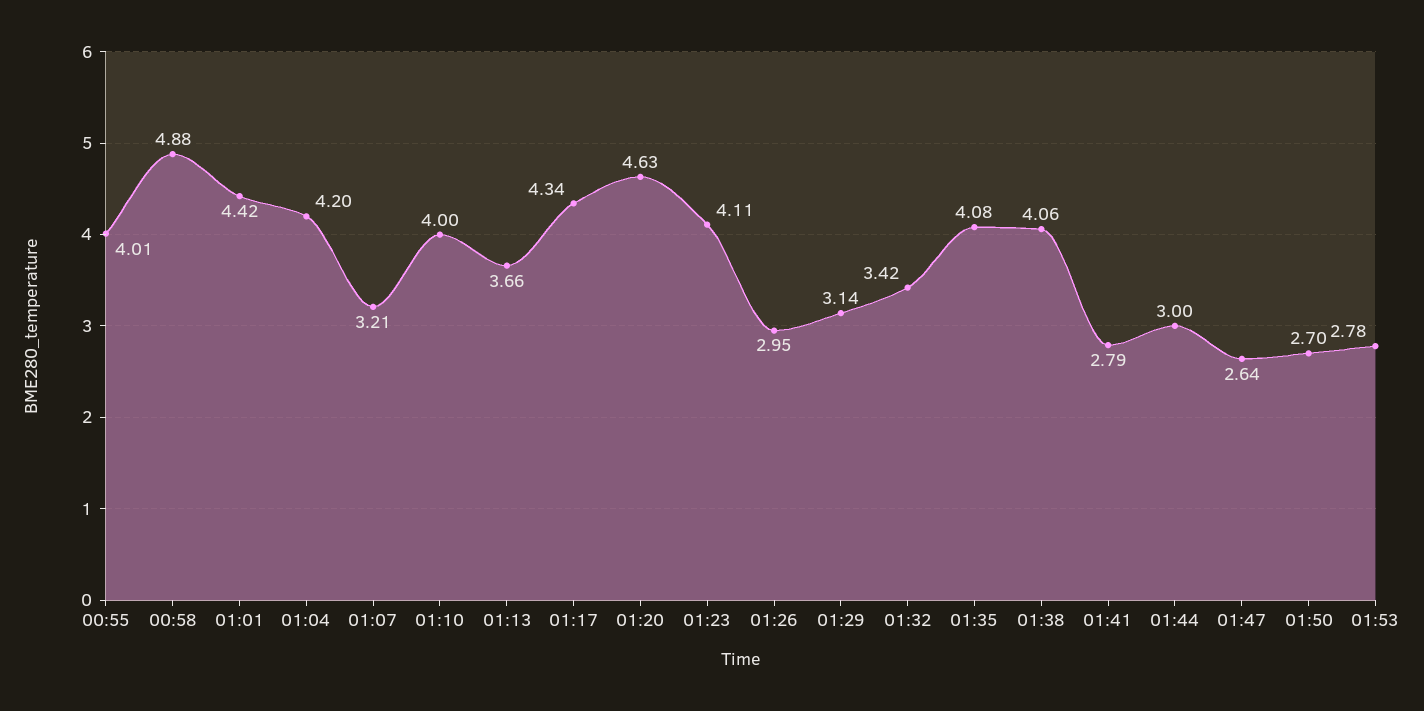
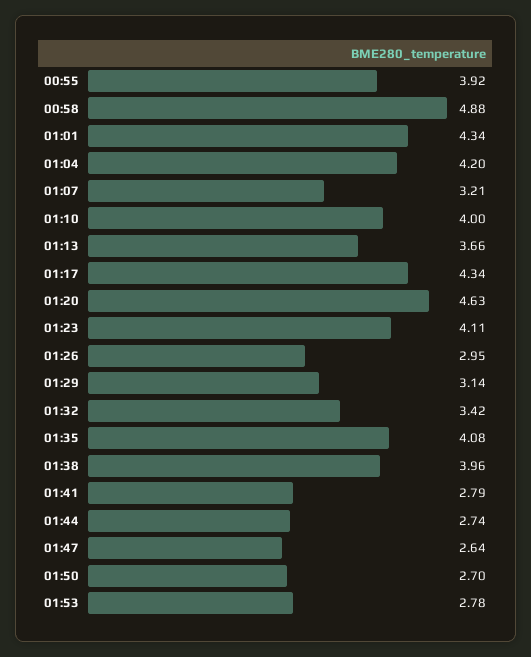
00:55: 4.01 -> 3.92
01:01: 4.42 -> 4.34
01:38: 4.06 -> 3.96
01:44: 3 -> 2.74

